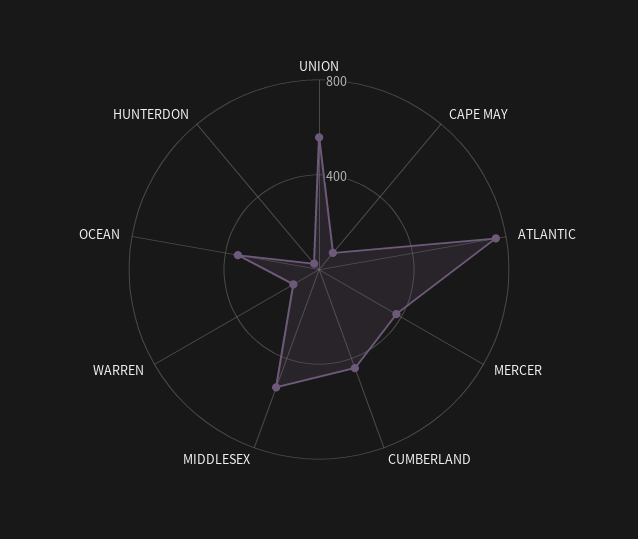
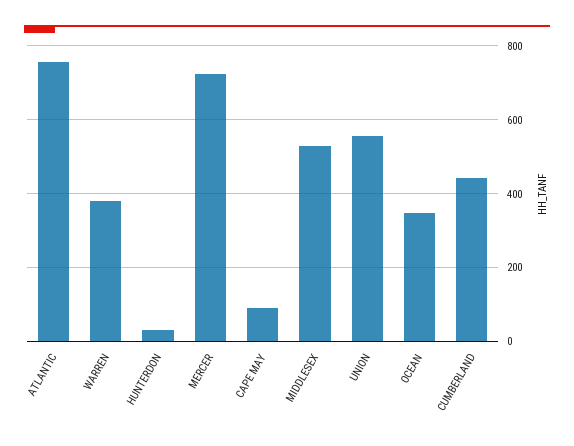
MERCER: 400 -> 720
WARREN: 100 -> 380

